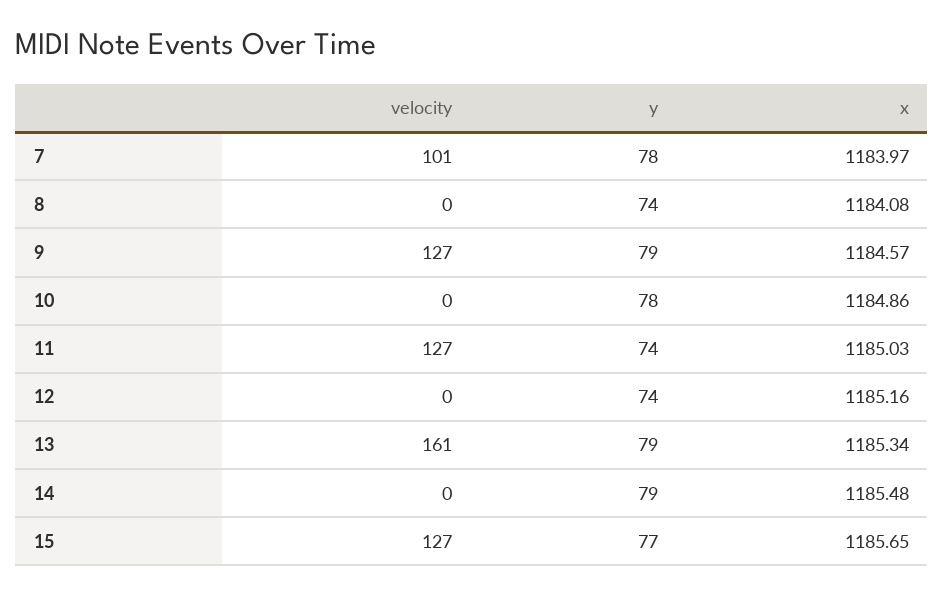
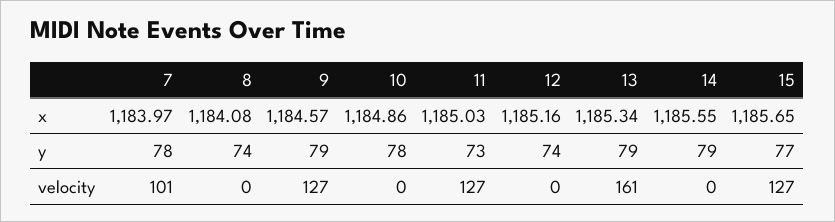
y, 11: 74 -> 73
x, 14: 1185.48 -> 1185.55

